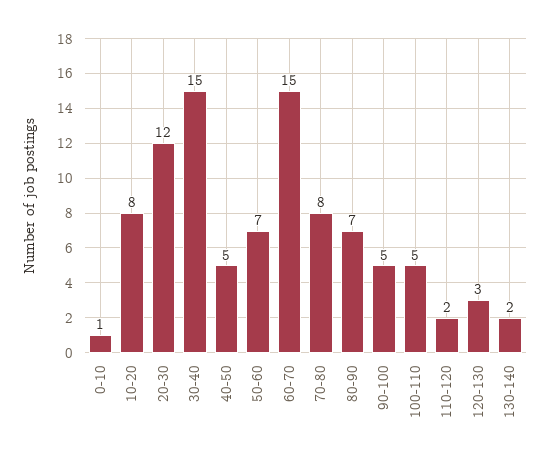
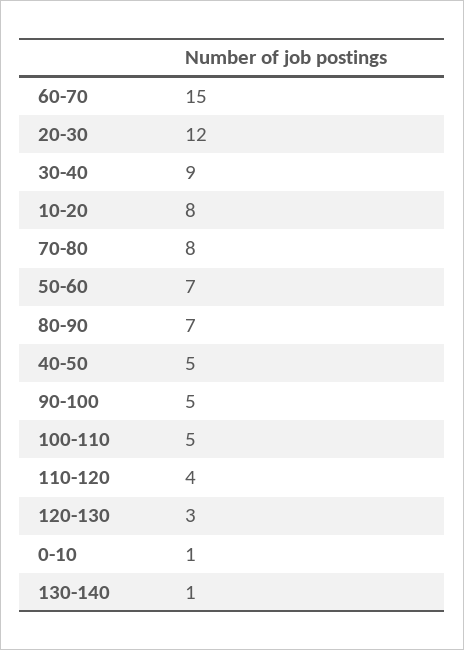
30-40: 15 -> 9
110-120: 2 -> 4
130-140: 2 -> 1

